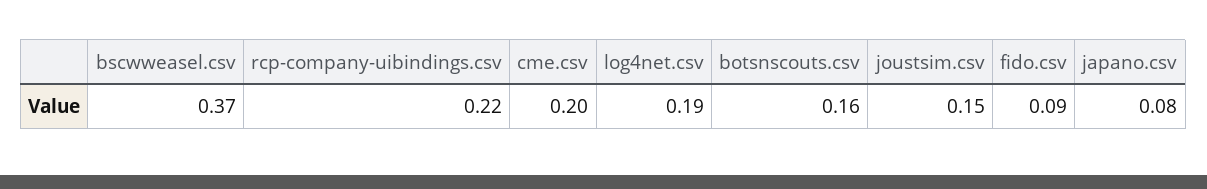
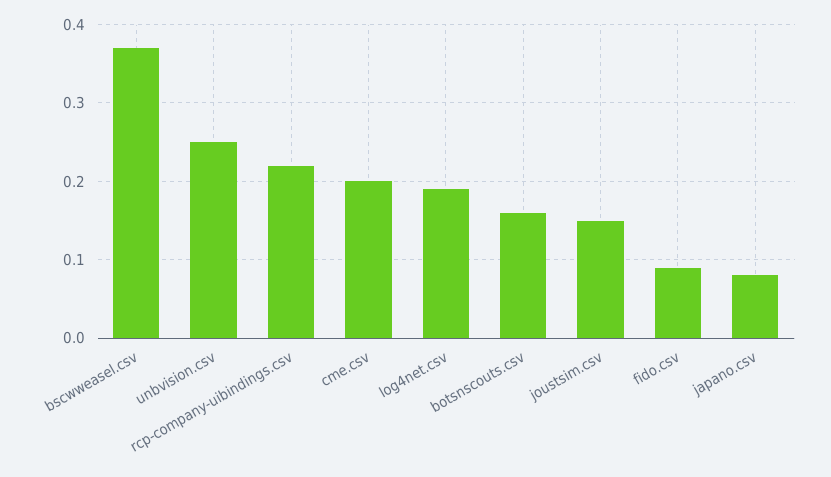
unbvision.csv: none -> 0.25

